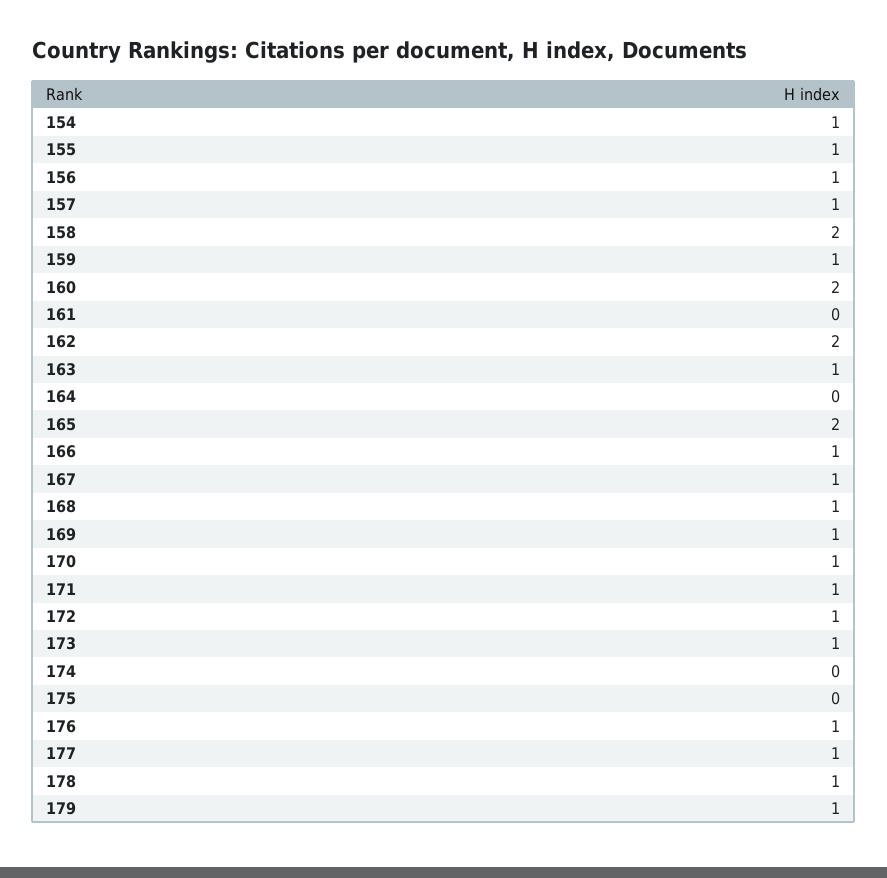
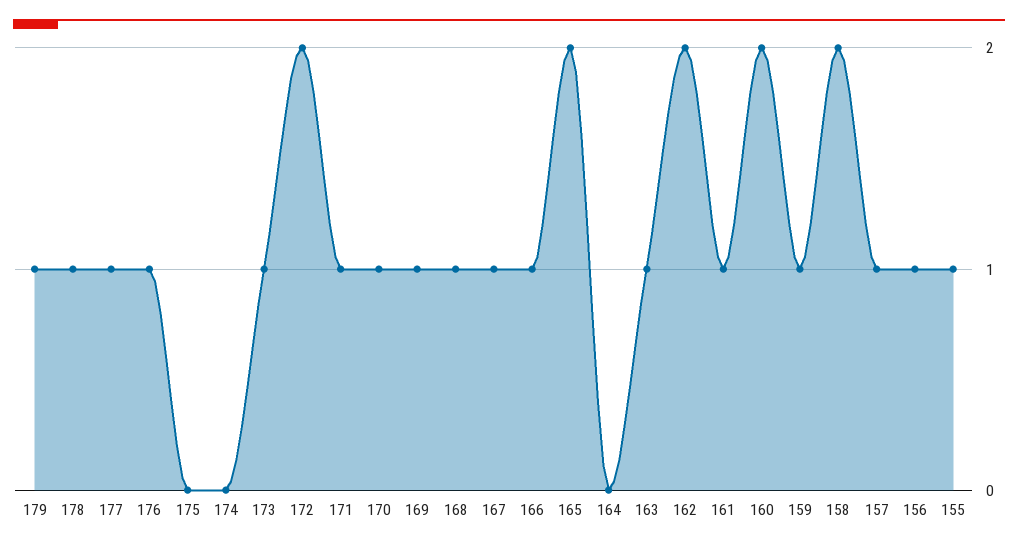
154: 1 -> none
161: 0 -> 1
172: 1 -> 2

